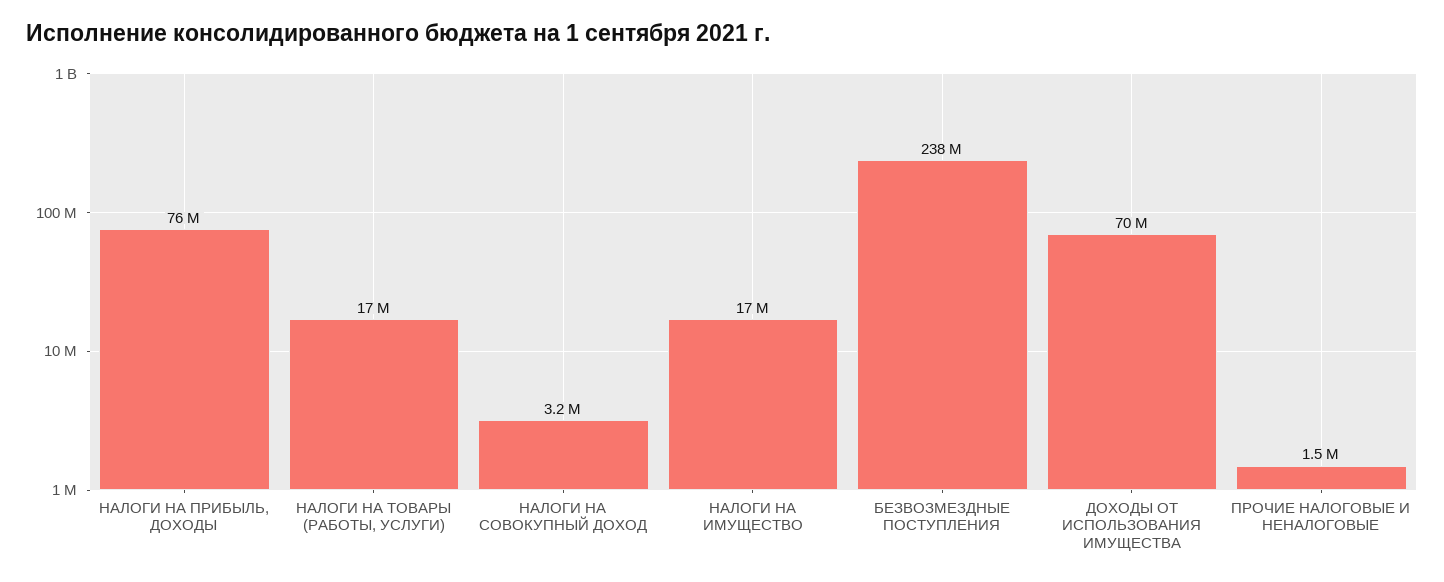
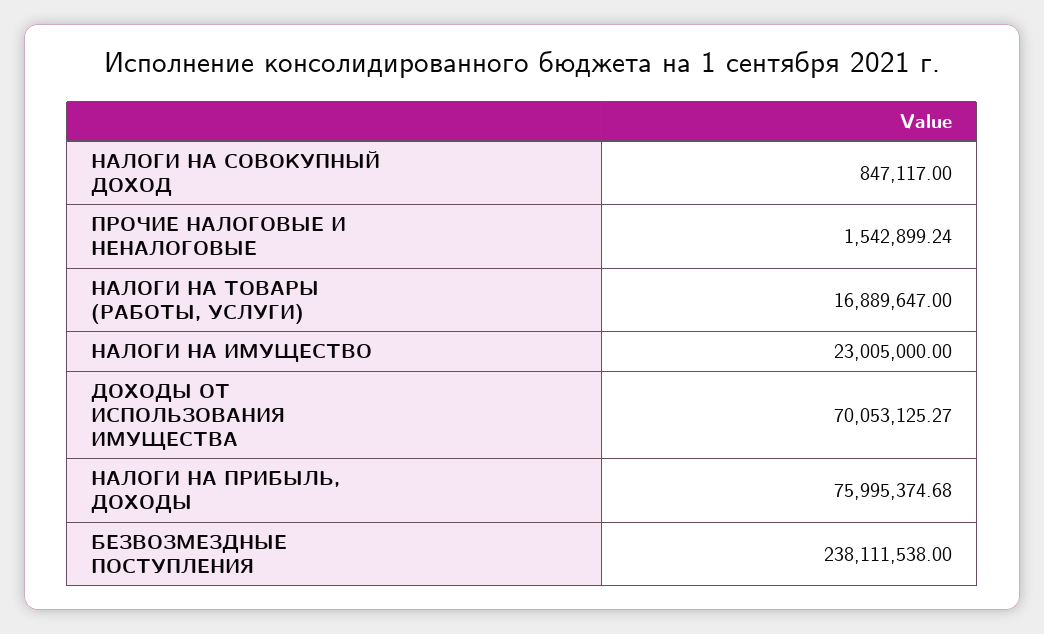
НАЛОГИ НА СОВОКУПНЫЙ ДОХОД: 3200000 -> 847117
НАЛОГИ НА ИМУЩЕСТВО: 17000000 -> 23005000

